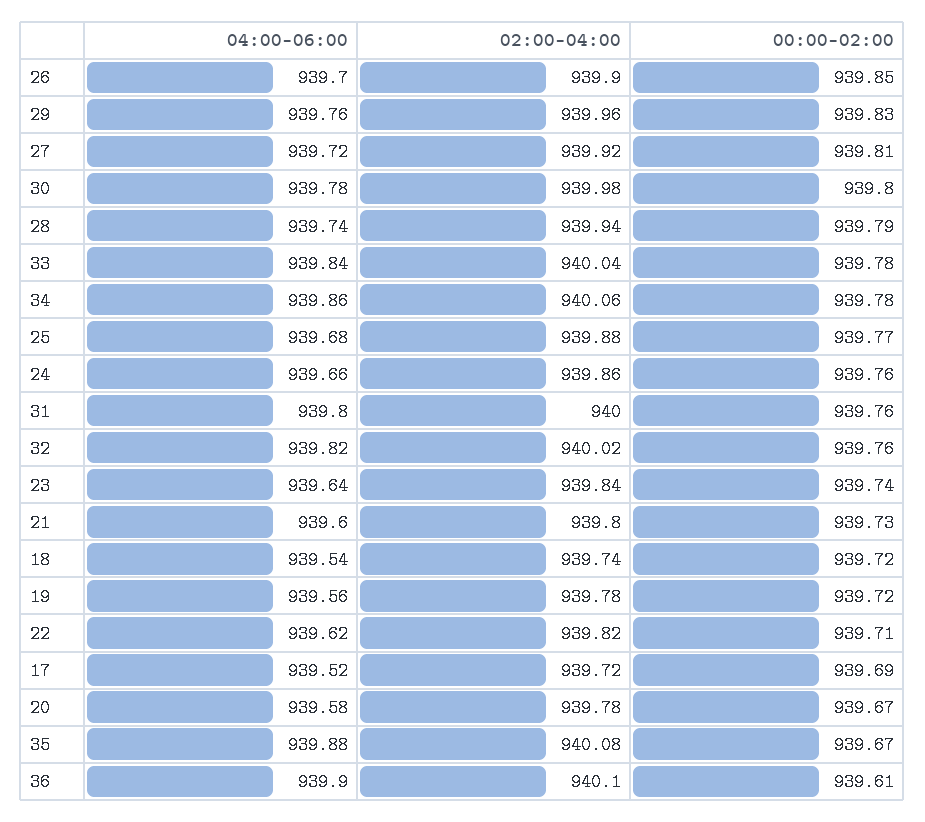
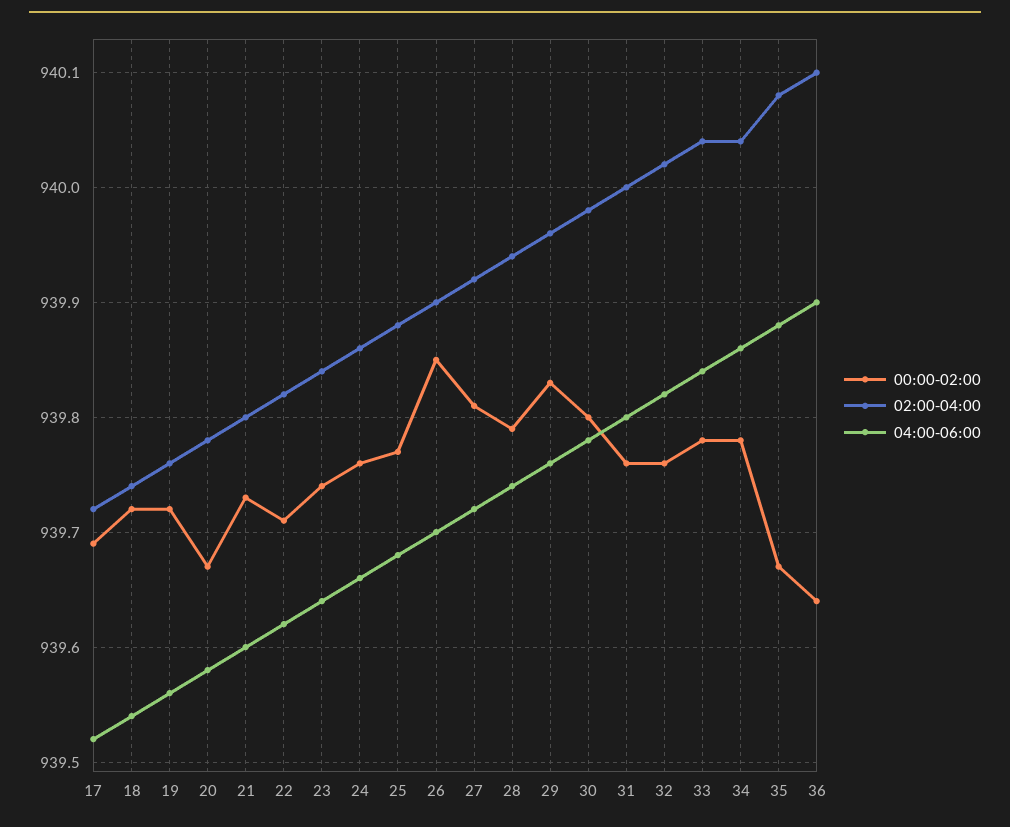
02:00-04:00, 34: 940.06 -> 940.04
02:00-04:00, 19: 939.78 -> 939.76
00:00-02:00, 36: 939.61 -> 939.64

